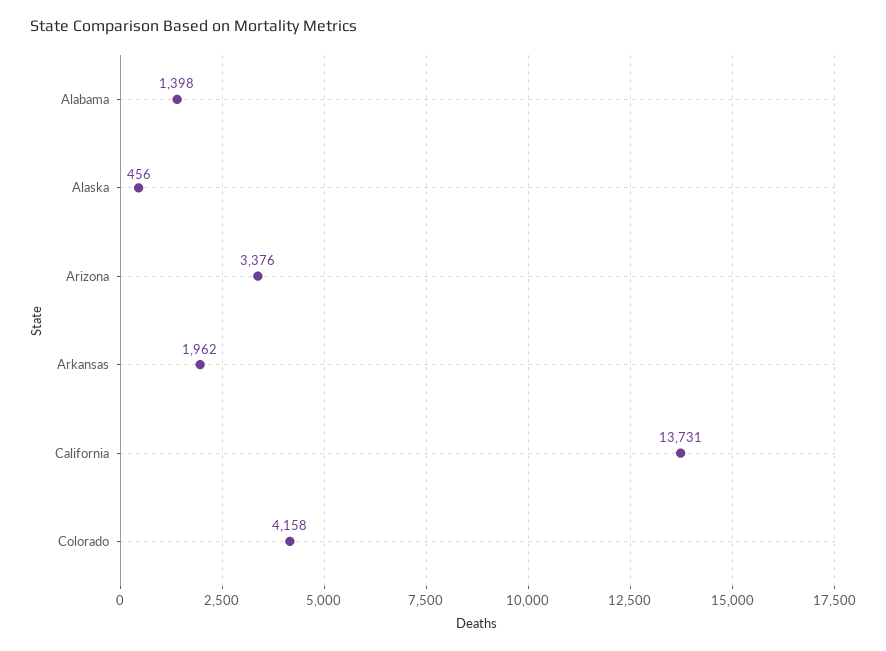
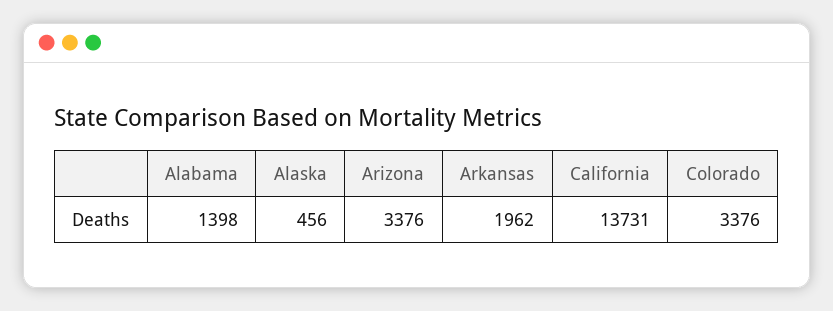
Colorado: 4158 -> 3376

